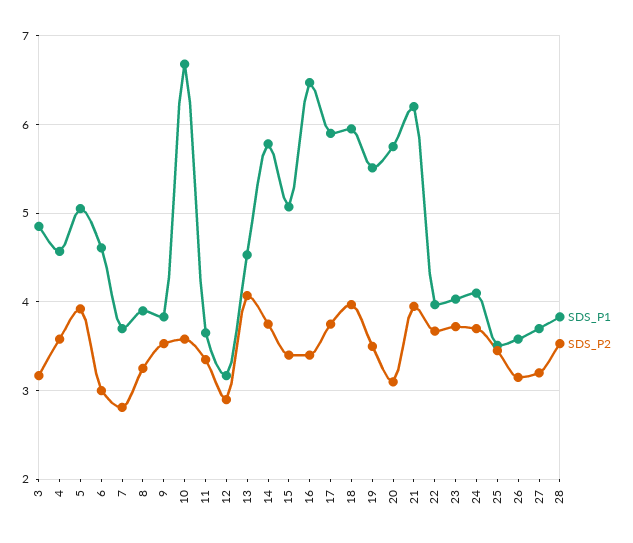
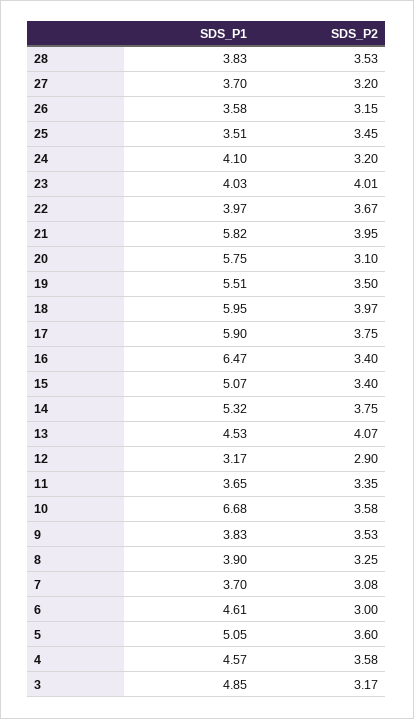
SDS_P2, 5: 3.9 -> 3.6
SDS_P2, 7: 2.8 -> 3.08
SDS_P1, 14: 5.8 -> 5.32
SDS_P1, 21: 6.2 -> 5.82
SDS_P2, 23: 3.7 -> 4.01
SDS_P2, 24: 3.7 -> 3.2

